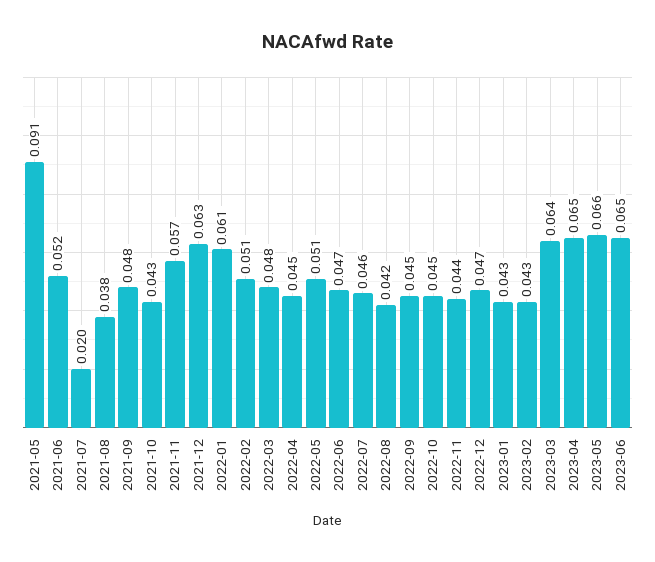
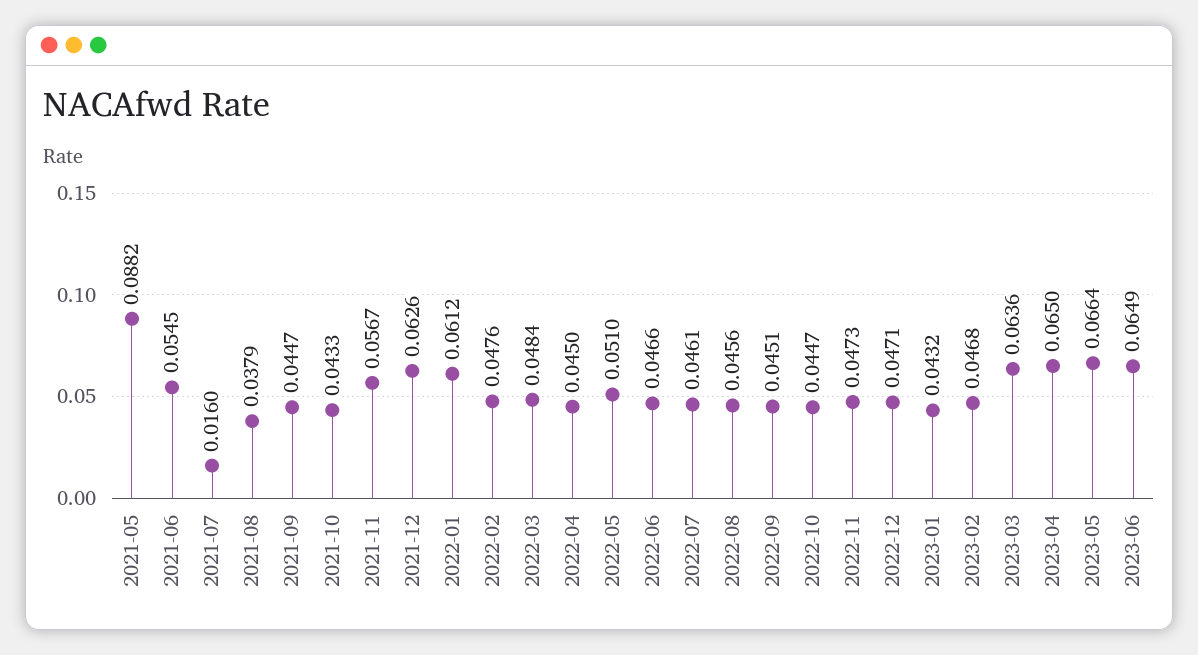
2021-05: 0.091 -> 0.0882
2021-06: 0.052 -> 0.0545
2021-07: 0.02 -> 0.016
2021-09: 0.048 -> 0.0447
2022-02: 0.051 -> 0.0476
2022-08: 0.042 -> 0.0456
2022-11: 0.044 -> 0.0473
2023-02: 0.043 -> 0.0468

